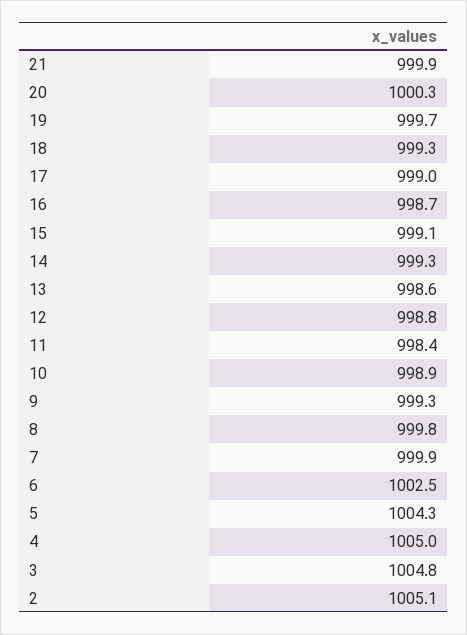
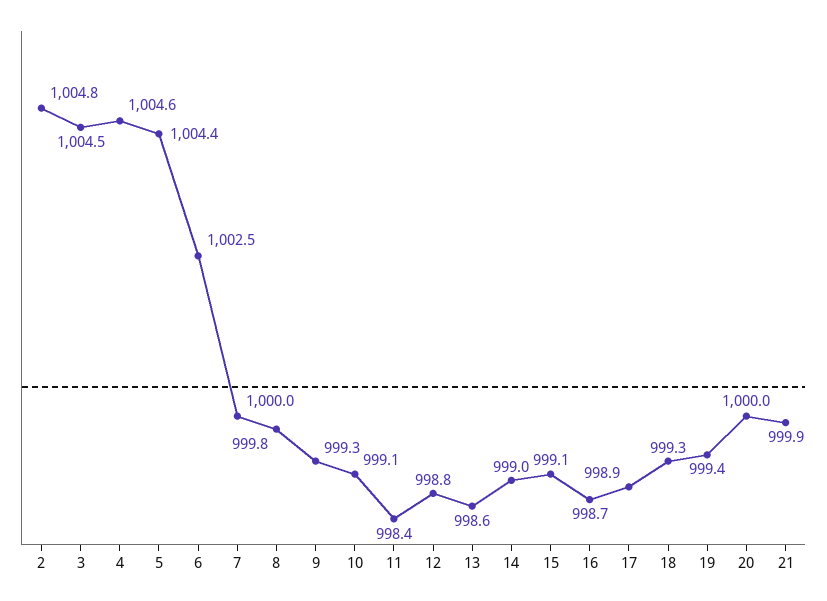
20: 1000.3 -> 1000
19: 999.7 -> 999.4
17: 999 -> 998.9
14: 999.3 -> 999
10: 998.9 -> 999.1
7: 999.9 -> 1000
5: 1004.3 -> 1004.4
4: 1005 -> 1004.6
3: 1004.8 -> 1004.5
2: 1005.1 -> 1004.8

